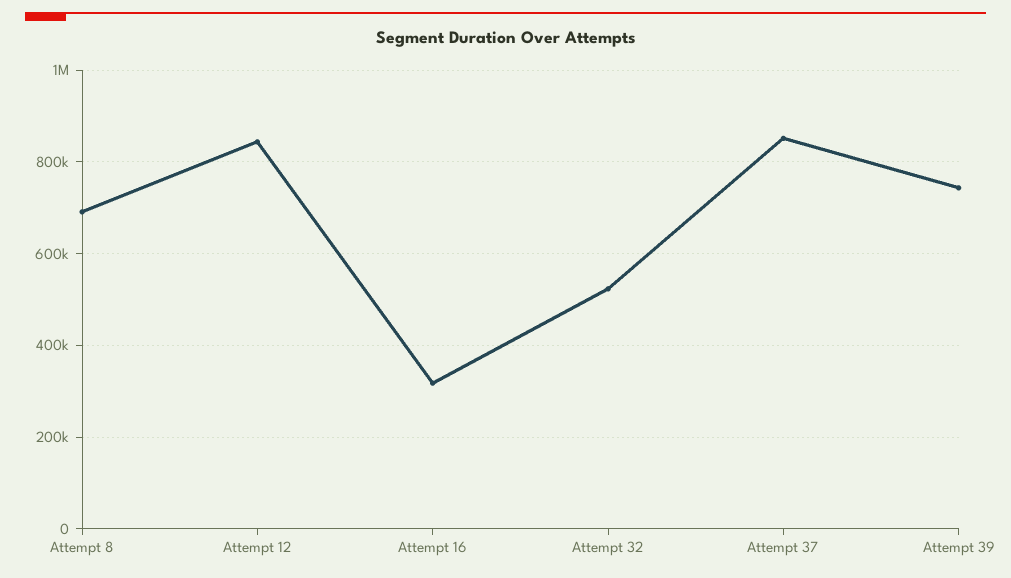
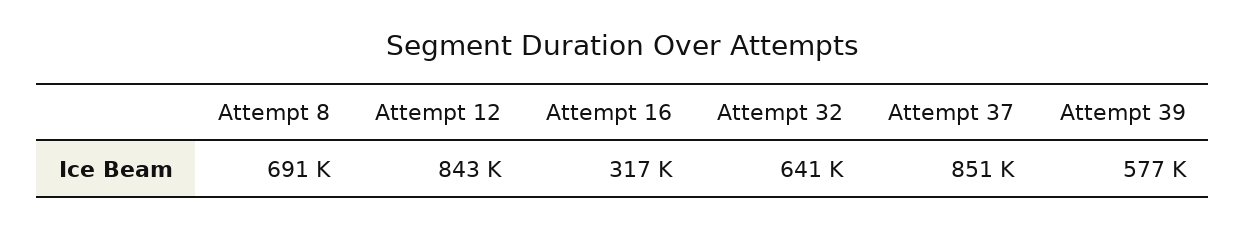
Attempt 32: 520000 -> 641000
Attempt 39: 740000 -> 577000

